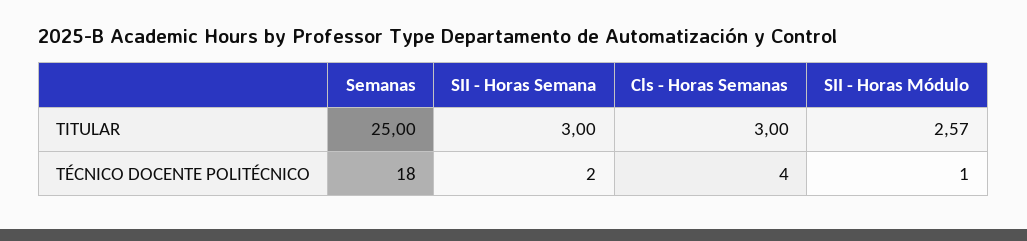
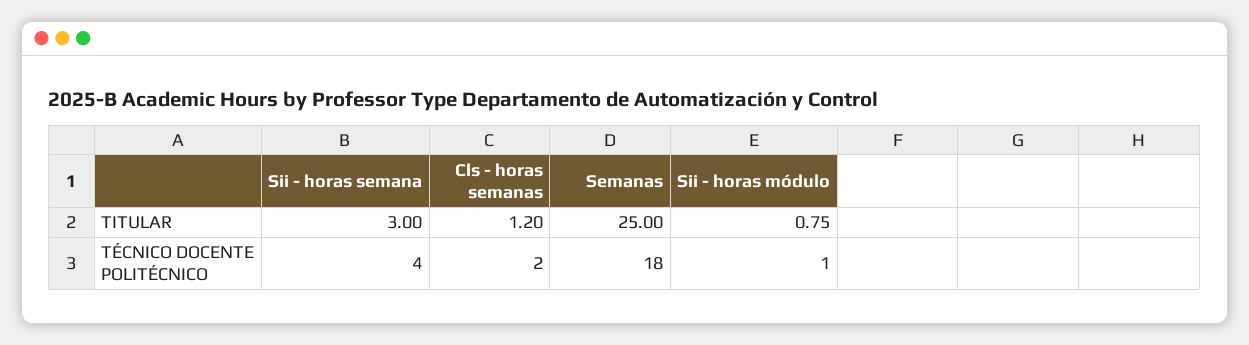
Cls - Horas Semanas, TITULAR: 3 -> 1.2
SII - Horas Módulo, TITULAR: 2.57 -> 0.75
SII - Horas Semana, TÉCNICO DOCENTE POLITÉCNICO: 2 -> 4
Cls - Horas Semanas, TÉCNICO DOCENTE POLITÉCNICO: 4 -> 2

